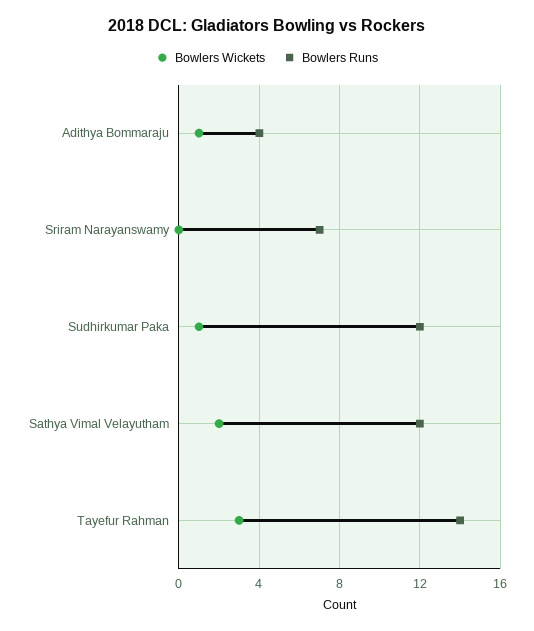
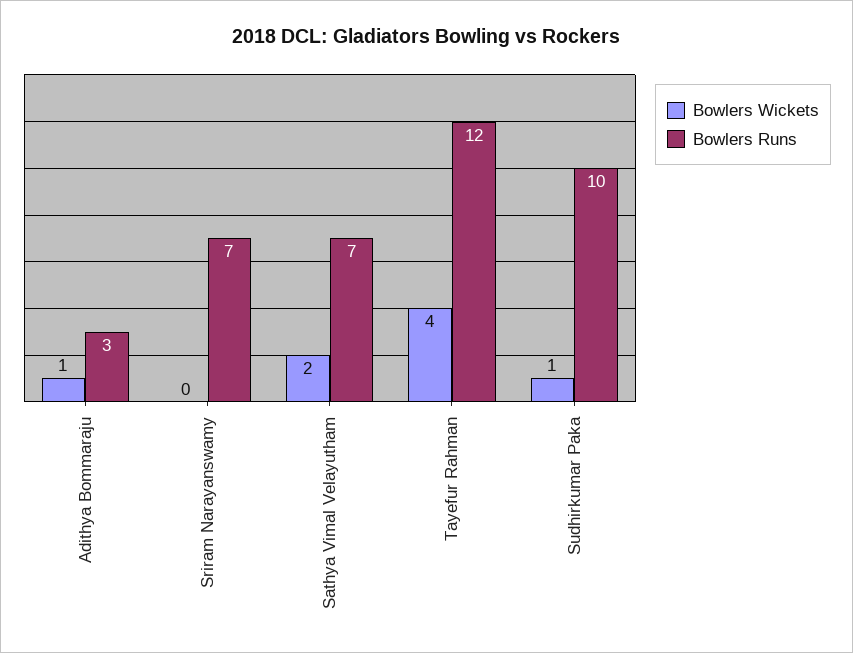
Bowlers Runs, Adithya Bommaraju: 4 -> 3
Bowlers Runs, Sudhirkumar Paka: 12 -> 10
Bowlers Runs, Sathya Vimal Velayutham: 12 -> 7
Bowlers Wickets, Tayefur Rahman: 3 -> 4
Bowlers Runs, Tayefur Rahman: 14 -> 12

